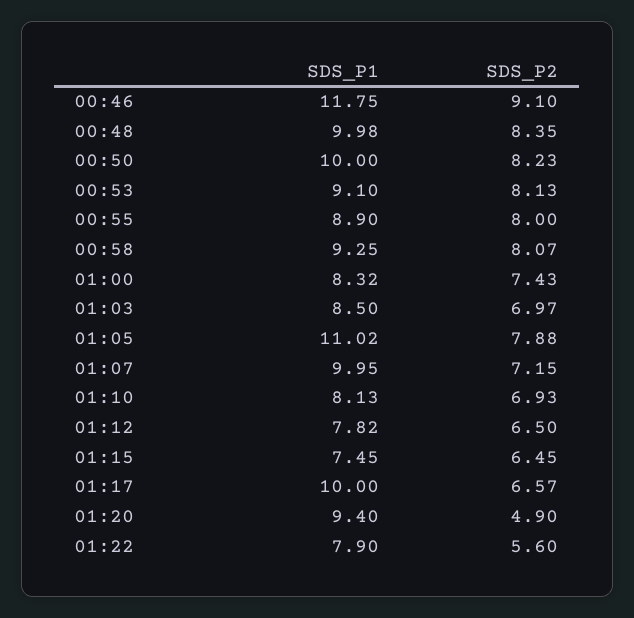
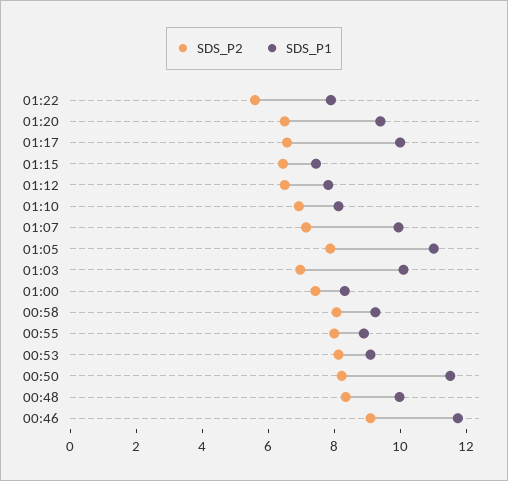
SDS_P1, 00:50: 10 -> 11.5
SDS_P1, 01:03: 8.5 -> 10
SDS_P2, 01:20: 4.9 -> 6.5

